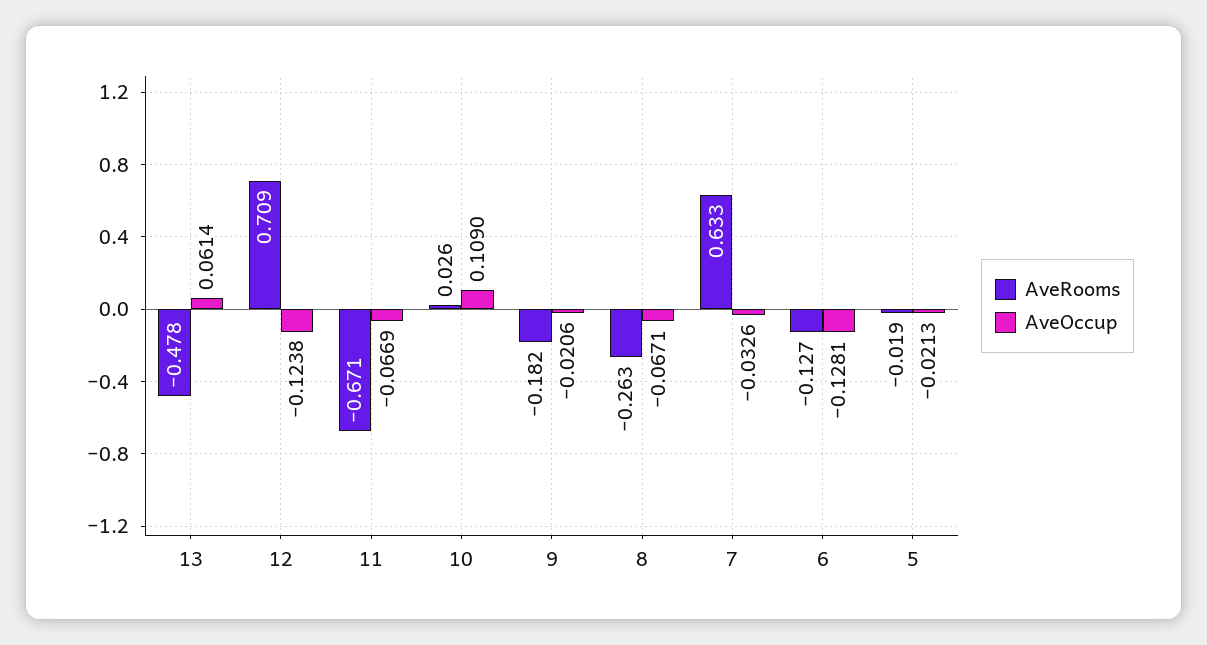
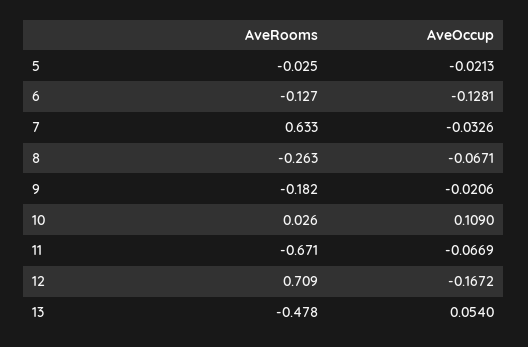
AveOccup, 13: 0.0614 -> 0.054
AveOccup, 12: -0.1238 -> -0.1672
AveRooms, 5: -0.019 -> -0.025

